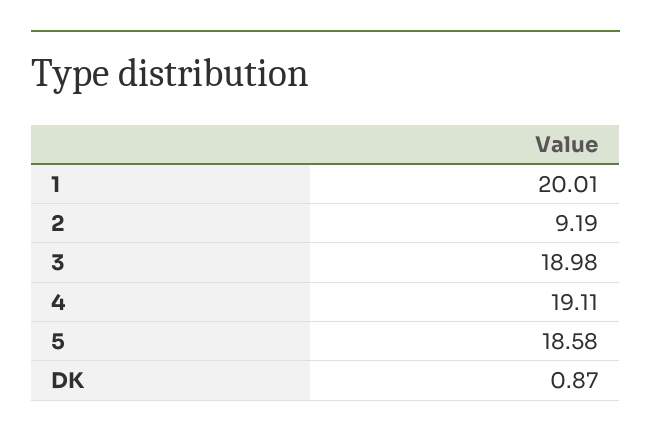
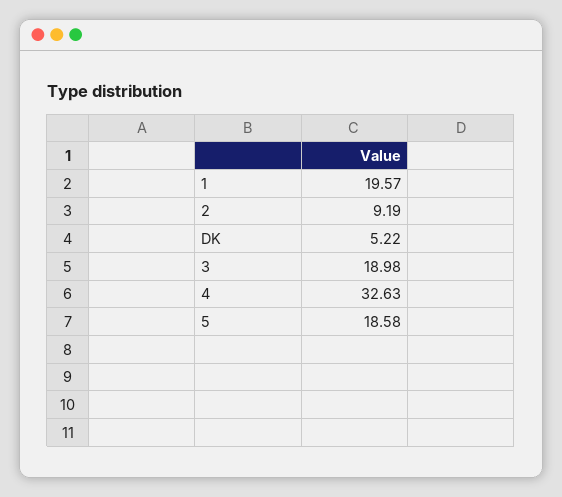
1: 20.01 -> 19.57
4: 19.11 -> 32.63
DK: 0.87 -> 5.22

